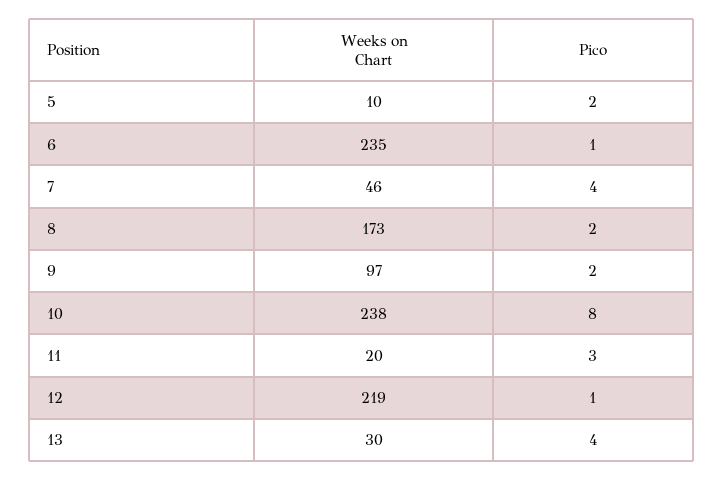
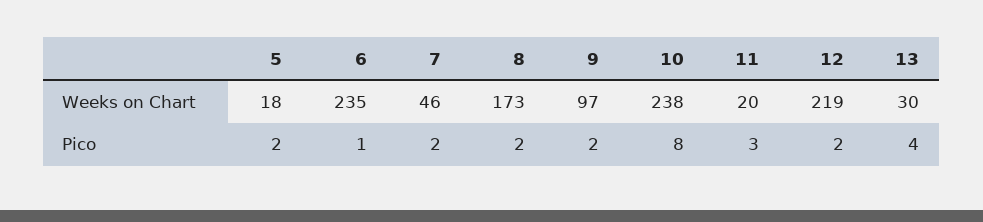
Weeks on Chart, 5: 10 -> 18
Pico, 7: 4 -> 2
Pico, 12: 1 -> 2

